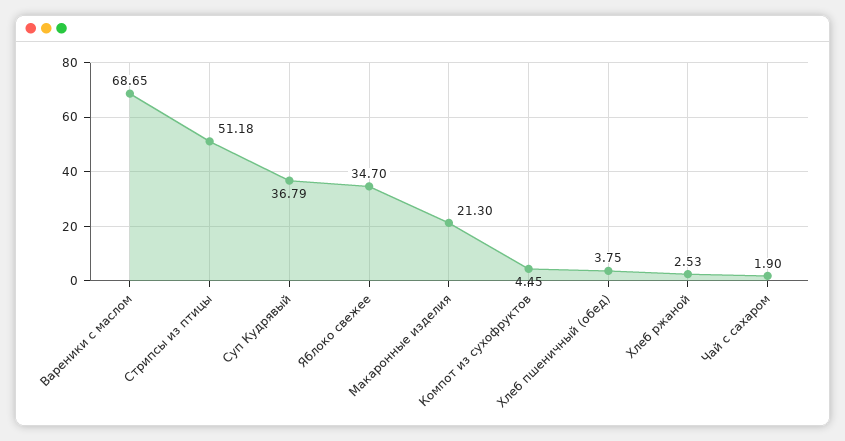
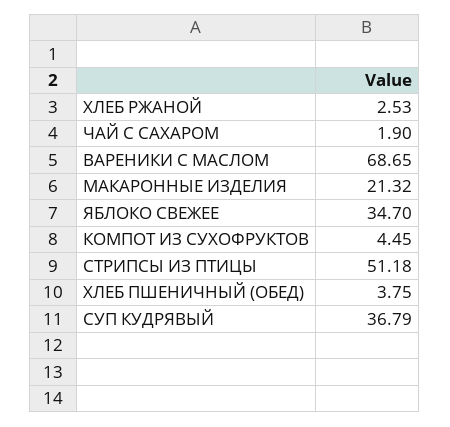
Макаронные изделия: 21.3 -> 21.32

